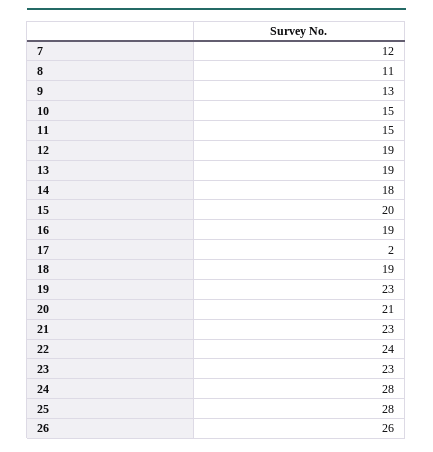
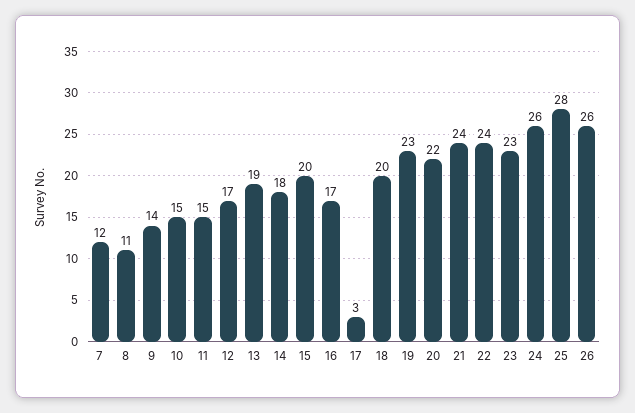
9: 13 -> 14
12: 19 -> 17
16: 19 -> 17
17: 2 -> 3
18: 19 -> 20
20: 21 -> 22
21: 23 -> 24
24: 28 -> 26

